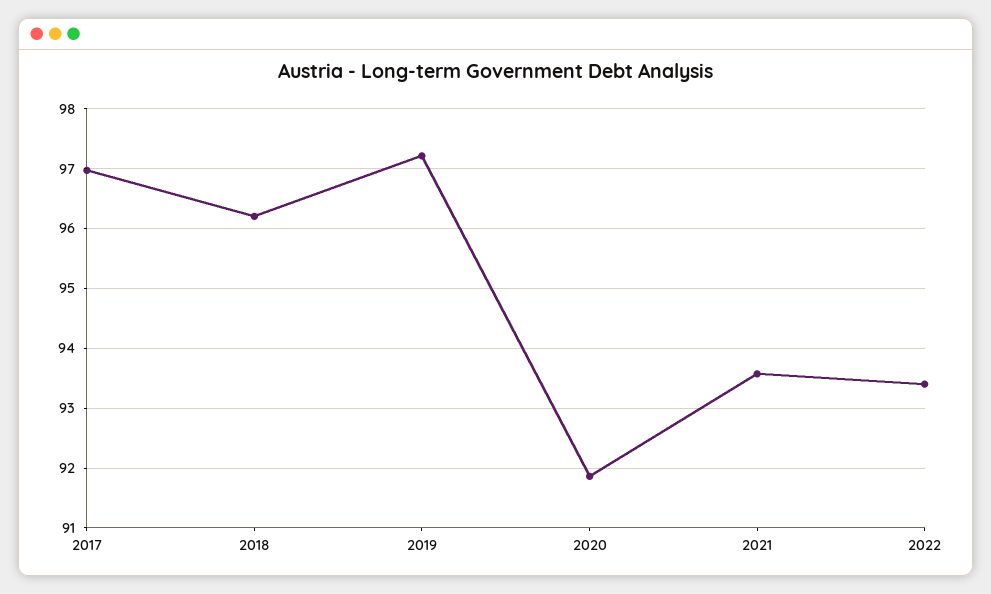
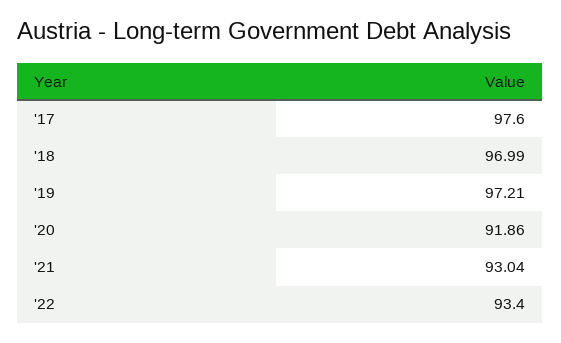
2017: 97 -> 97.6
2018: 96.2 -> 96.99
2021: 93.6 -> 93.04

